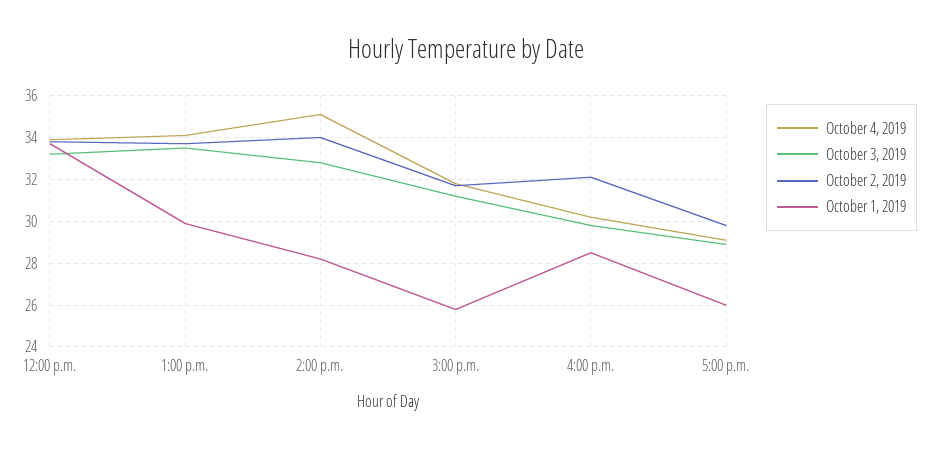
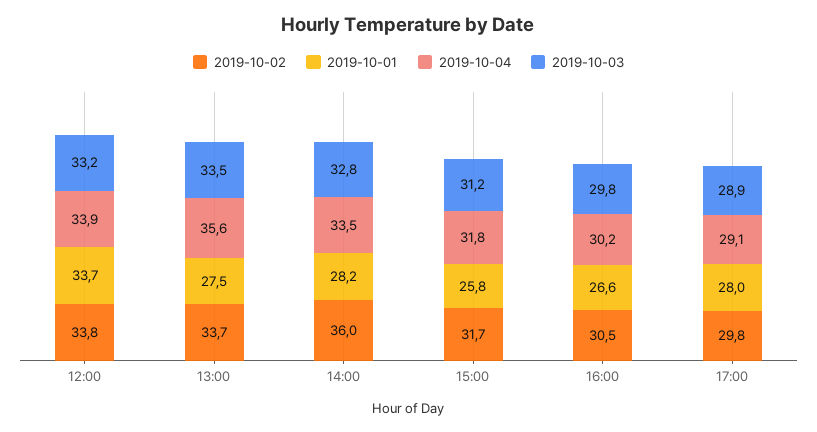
October 4, 2019, 1:00 p.m.: 34 -> 35.6
October 1, 2019, 1:00 p.m.: 30 -> 27.5
October 4, 2019, 2:00 p.m.: 35 -> 33.5
October 2, 2019, 2:00 p.m.: 34 -> 36
October 2, 2019, 4:00 p.m.: 32 -> 30.5
October 1, 2019, 4:00 p.m.: 28.5 -> 26.6
October 1, 2019, 5:00 p.m.: 26 -> 28

